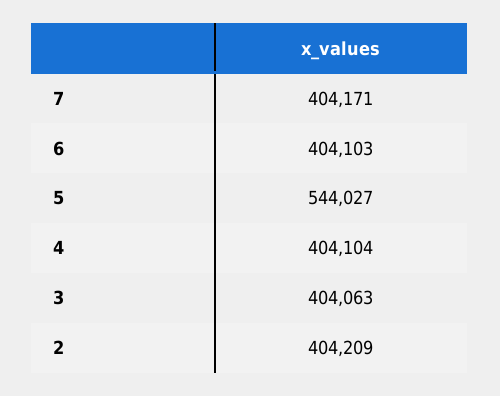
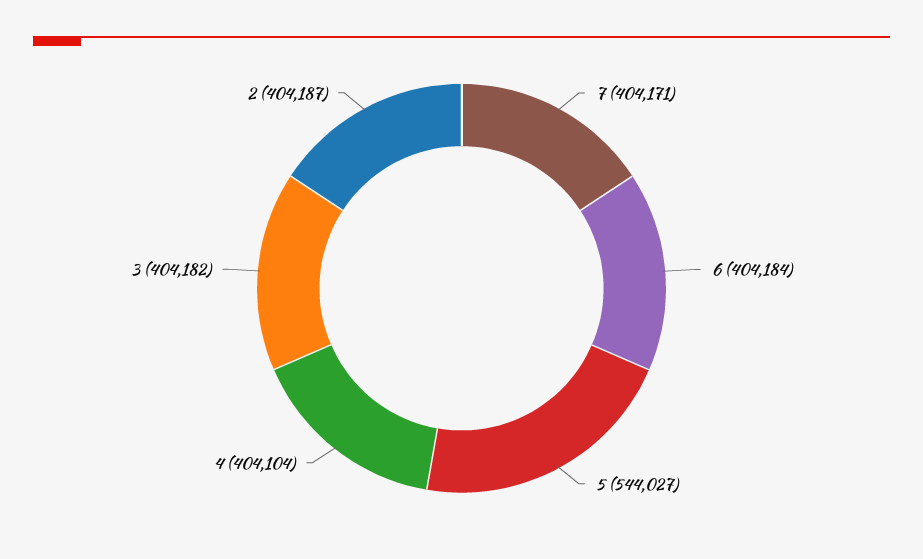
6: 404103 -> 404184
3: 404063 -> 404182
2: 404209 -> 404187

